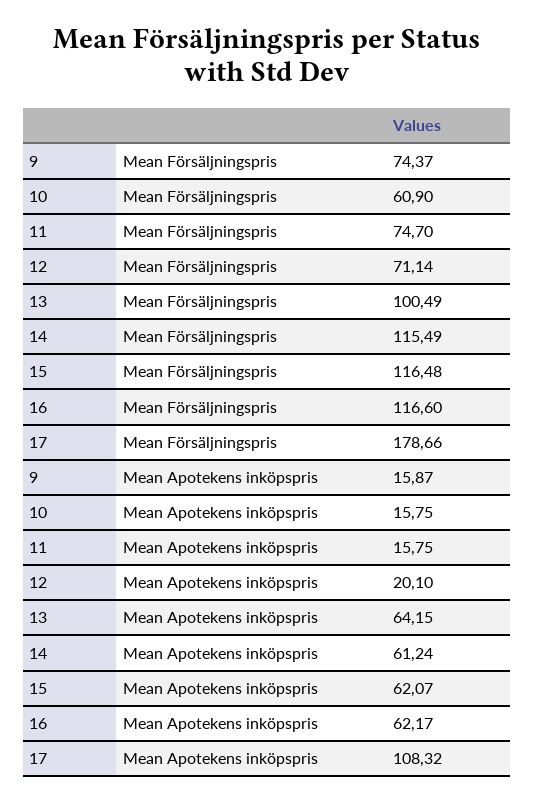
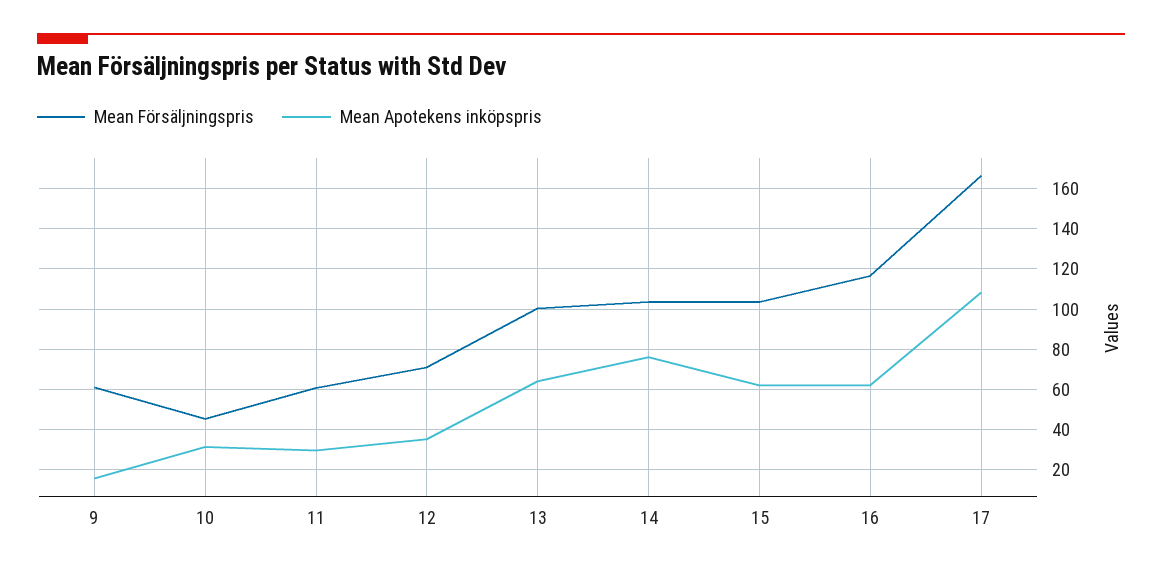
Mean Försäljningspris, 9: 74.37 -> 60
Mean Försäljningspris, 10: 60.9 -> 45
Mean Försäljningspris, 11: 74.7 -> 60
Mean Försäljningspris, 14: 115.49 -> 105
Mean Försäljningspris, 15: 116.48 -> 105
Mean Försäljningspris, 17: 178.66 -> 165
Mean Apotekens inköpspris, 10: 15.75 -> 30
Mean Apotekens inköpspris, 11: 15.75 -> 30
Mean Apotekens inköpspris, 12: 20.1 -> 35
Mean Apotekens inköpspris, 14: 61.24 -> 75

